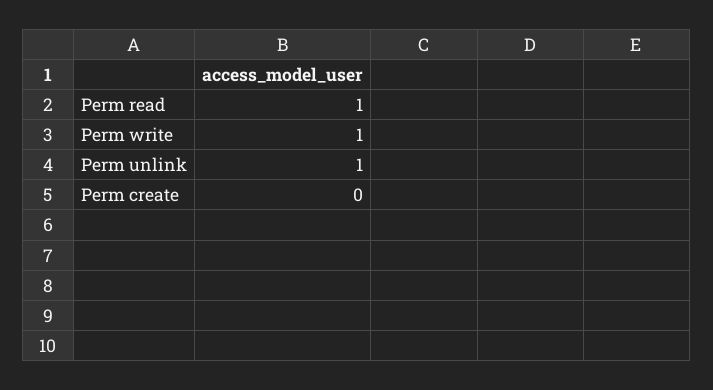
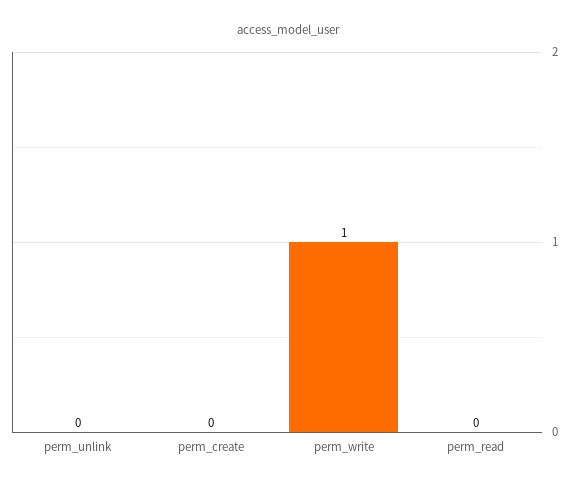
Perm read: 1 -> 0
Perm unlink: 1 -> 0

